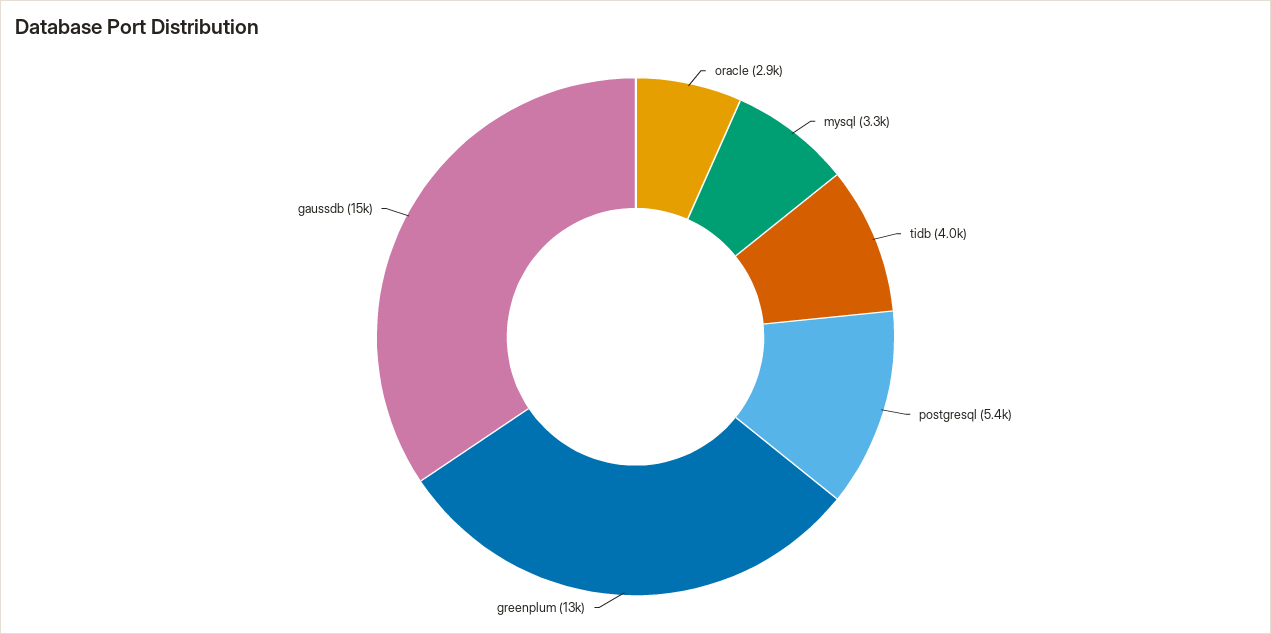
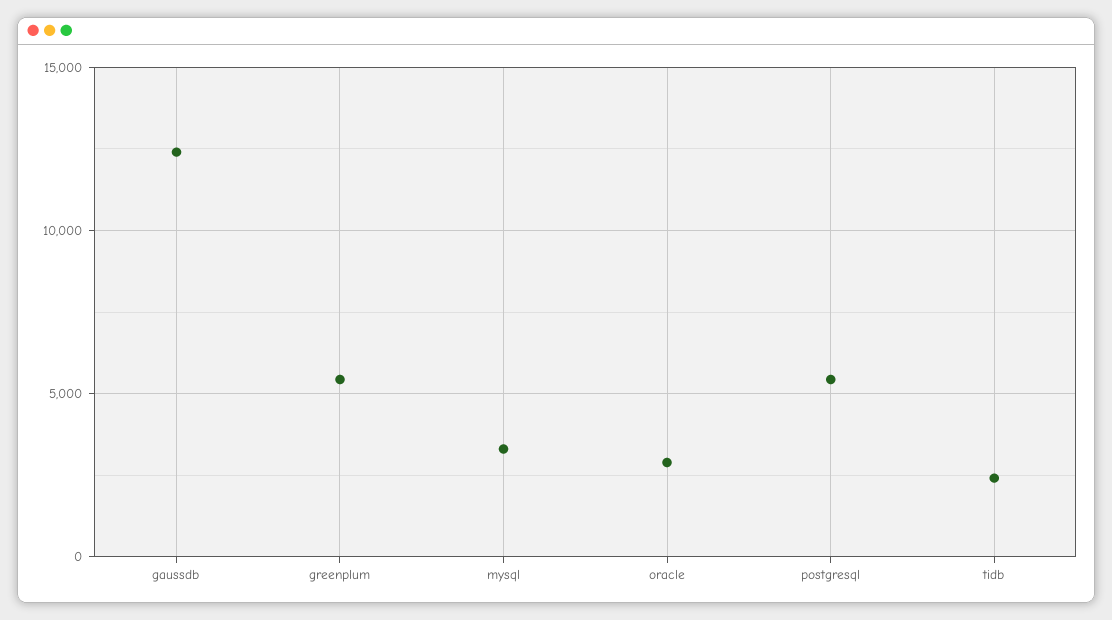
tidb: 4000 -> 2500
greenplum: 13000 -> 5500
gaussdb: 15000 -> 12500

